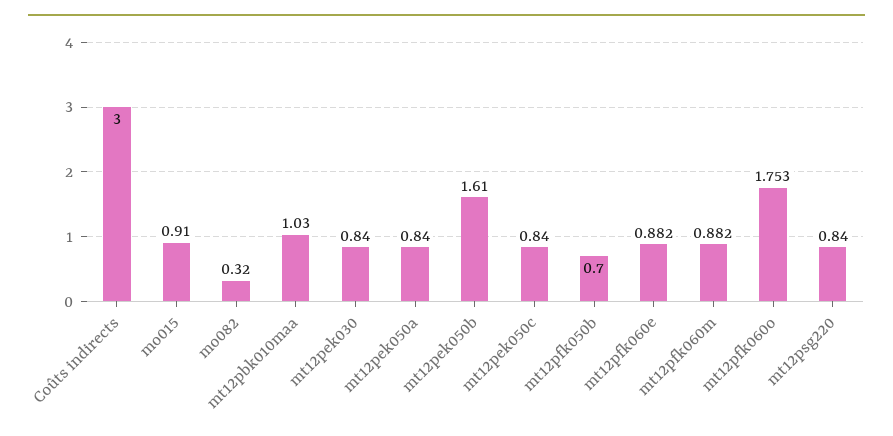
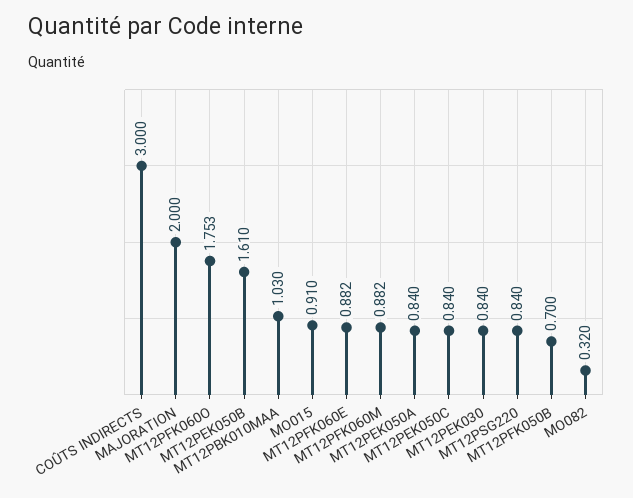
MAJORATION: none -> 2

